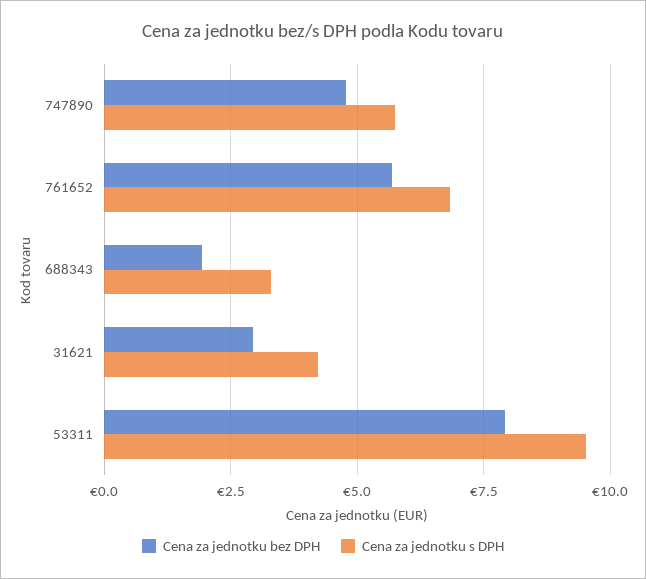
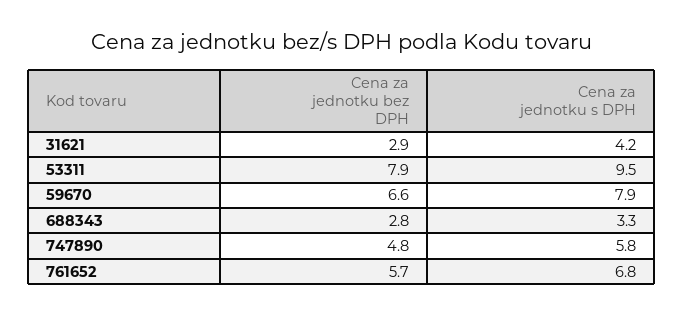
Cena za jednotku bez DPH, 688343: 2 -> 2.8
Cena za jednotku bez DPH, 59670: none -> 6.6
Cena za jednotku s DPH, 59670: none -> 7.9

